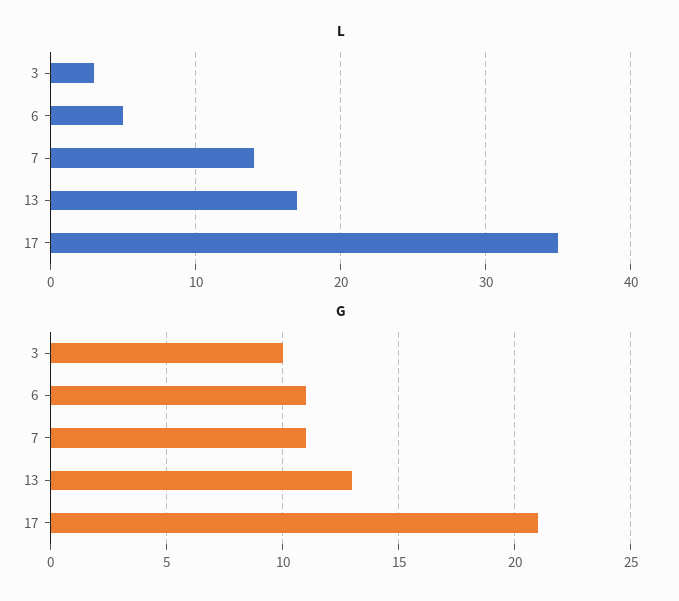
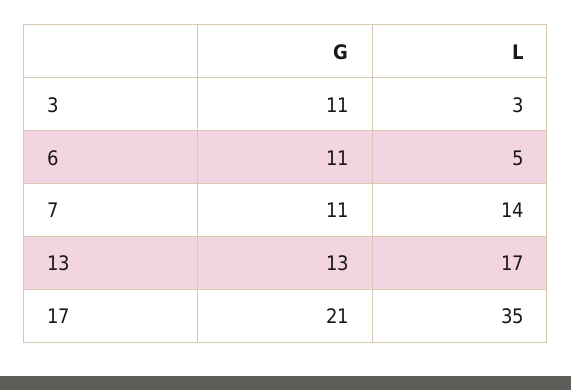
G, 3: 10 -> 11

